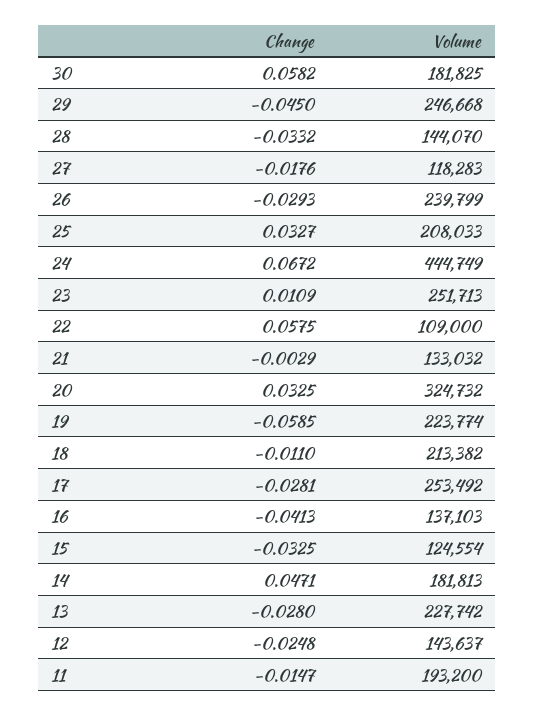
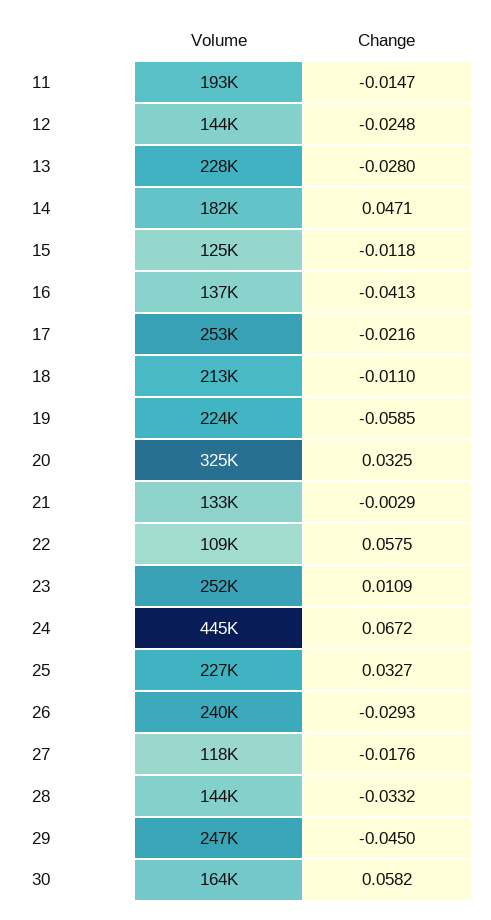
Volume, 30: 181825 -> 164000
Volume, 25: 208033 -> 227000
Change, 17: -0.0281 -> -0.0216
Change, 15: -0.0325 -> -0.0118

